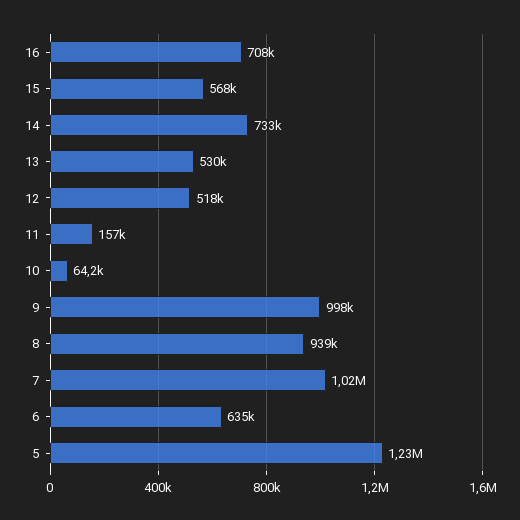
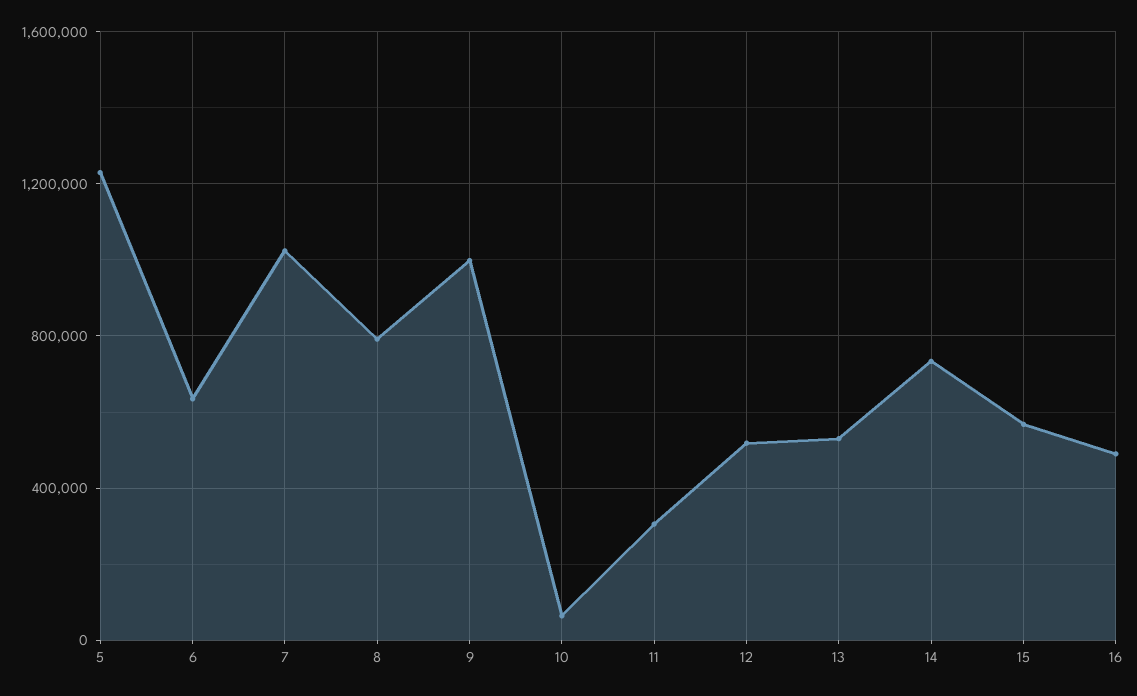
16: 708000 -> 500000
11: 157000 -> 300000
8: 939000 -> 800000

